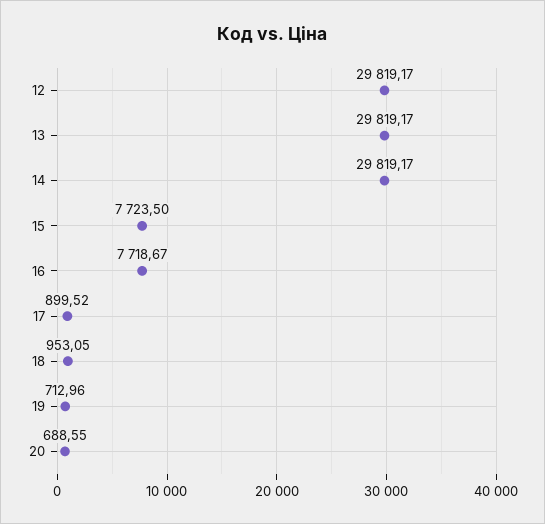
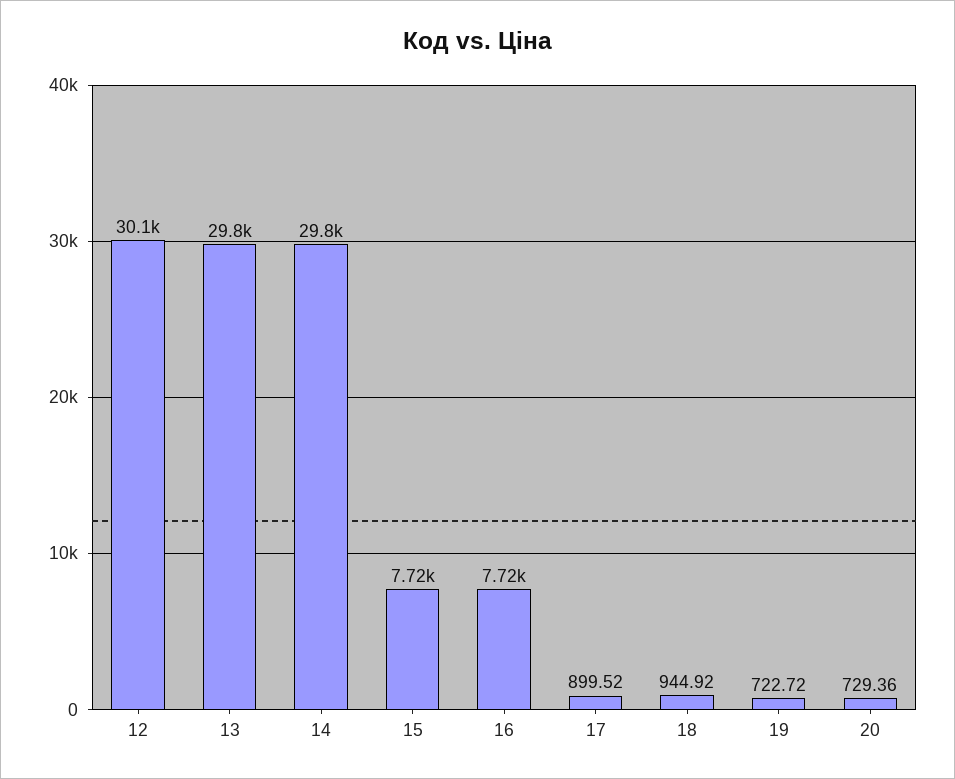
12: 29819.17 -> 30100
18: 953.05 -> 944.92
19: 712.96 -> 722.72
20: 688.55 -> 729.36

